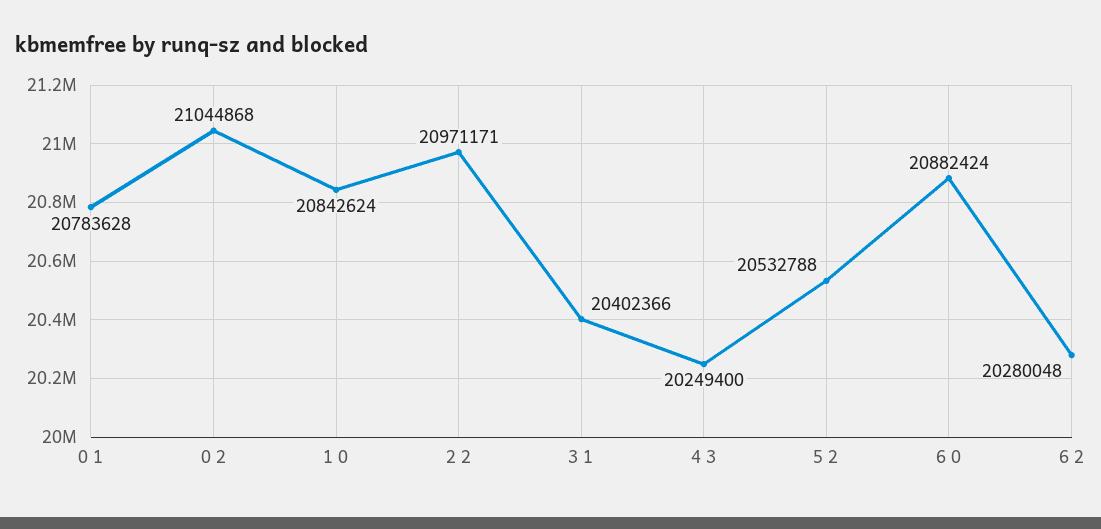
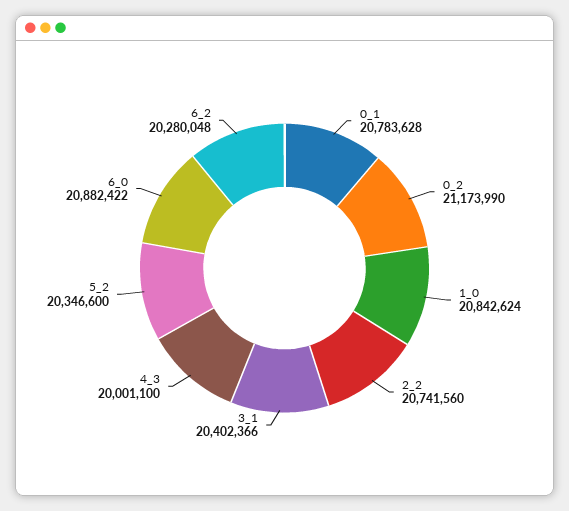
0 2: 21044868 -> 21173990
2 2: 20971171 -> 20741560
4 3: 20249400 -> 20001100
5 2: 20532788 -> 20346600
6 0: 20882424 -> 20882422

